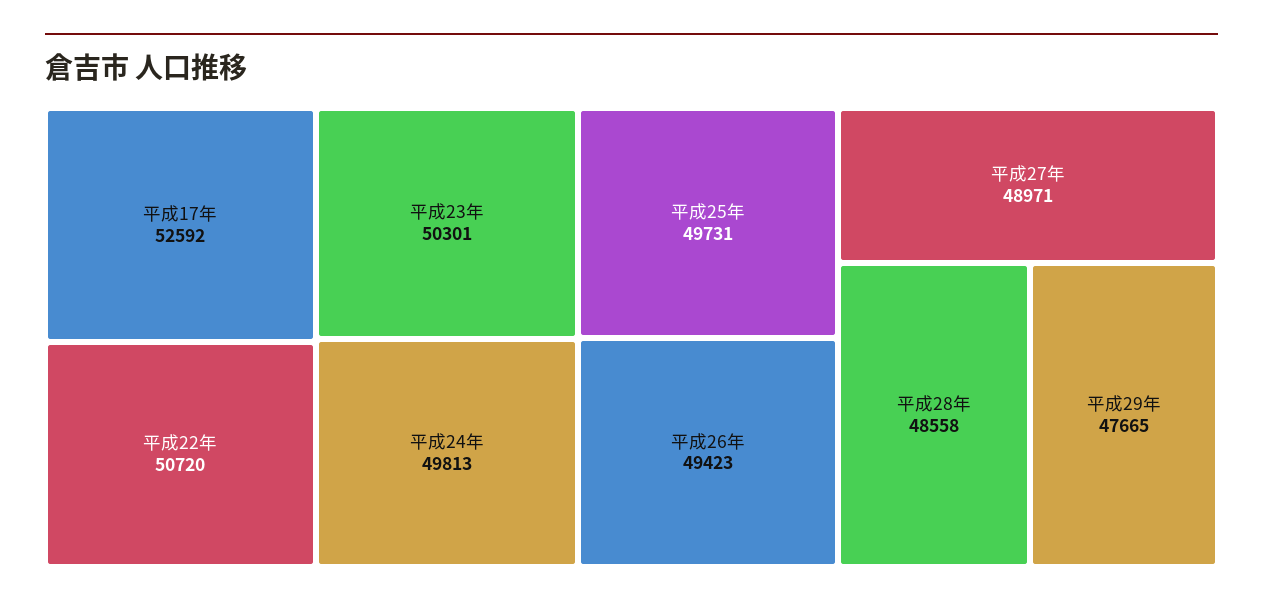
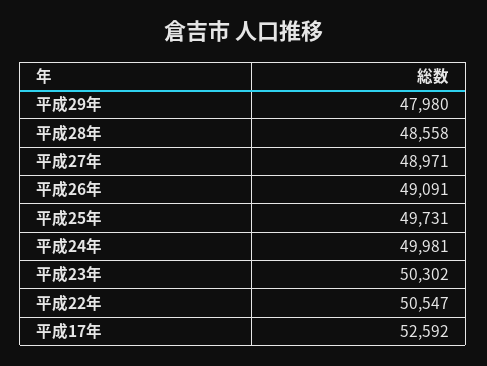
平成22年: 50720 -> 50547
平成23年: 50301 -> 50302
平成24年: 49813 -> 49981
平成26年: 49423 -> 49091
平成29年: 47665 -> 47980

